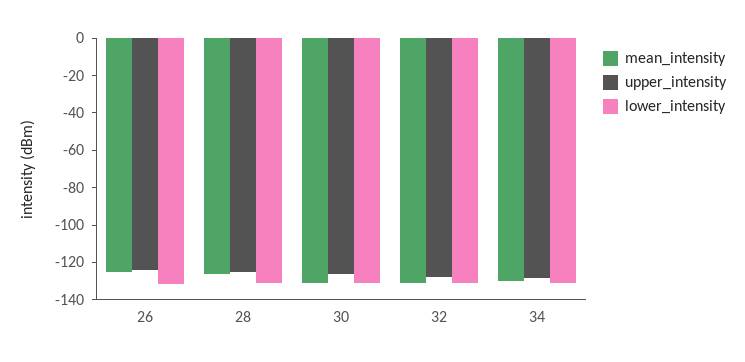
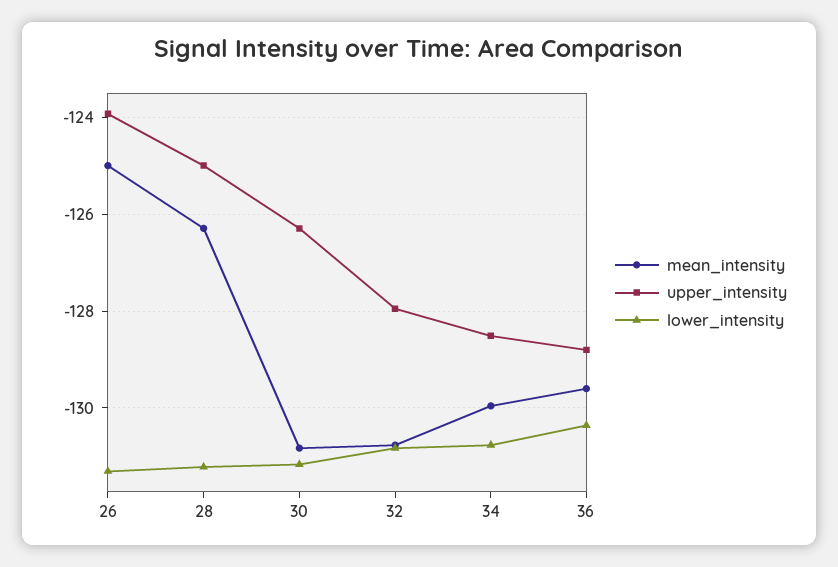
mean_intensity, 36: none -> -129.6
upper_intensity, 36: none -> -128.8
lower_intensity, 36: none -> -130.4

